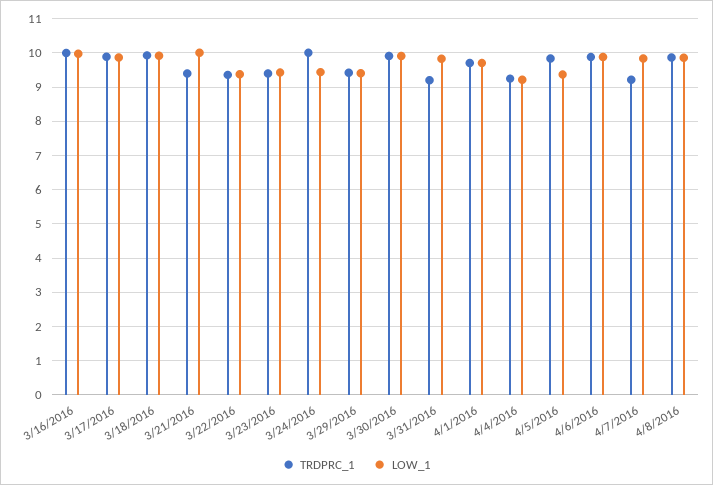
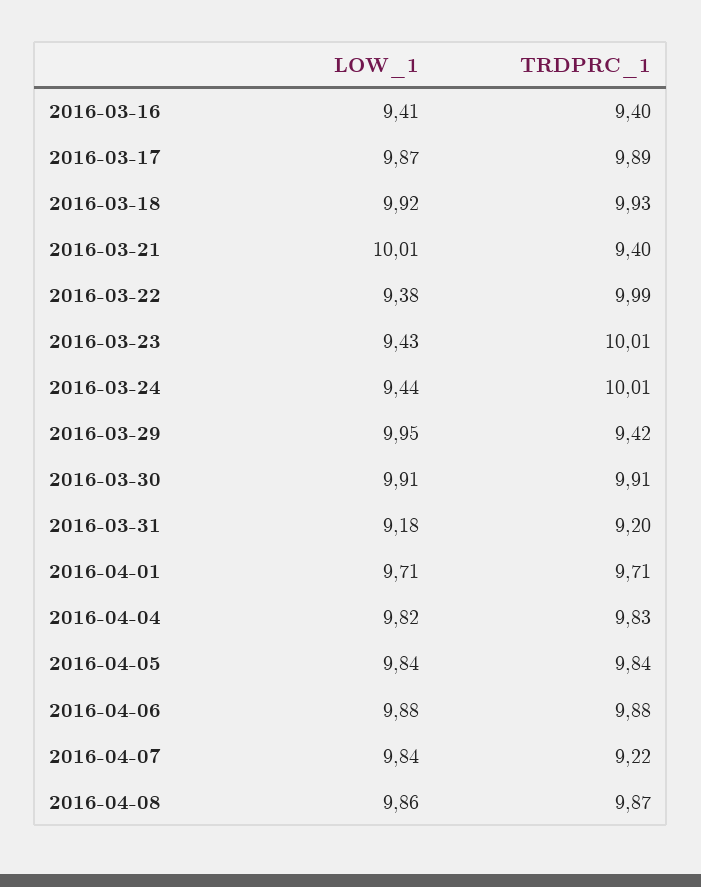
TRDPRC_1, 3/16/2016: 10 -> 9.4
LOW_1, 3/16/2016: 10 -> 9.41
TRDPRC_1, 3/22/2016: 9.4 -> 9.99
TRDPRC_1, 3/23/2016: 9.4 -> 10.01
LOW_1, 3/29/2016: 9.4 -> 9.95
LOW_1, 3/31/2016: 9.8 -> 9.18
TRDPRC_1, 4/4/2016: 9.2 -> 9.83
LOW_1, 4/4/2016: 9.2 -> 9.82
LOW_1, 4/5/2016: 9.4 -> 9.84

